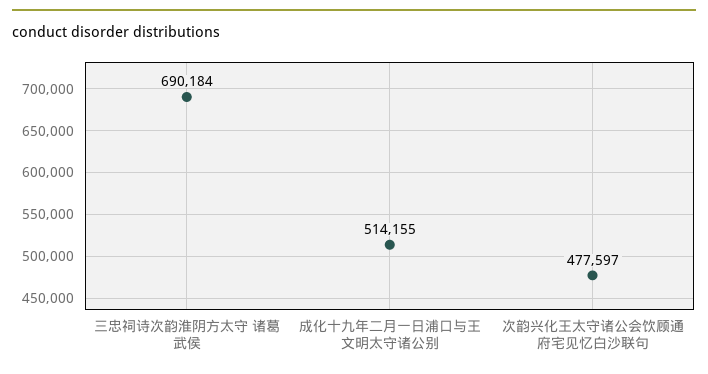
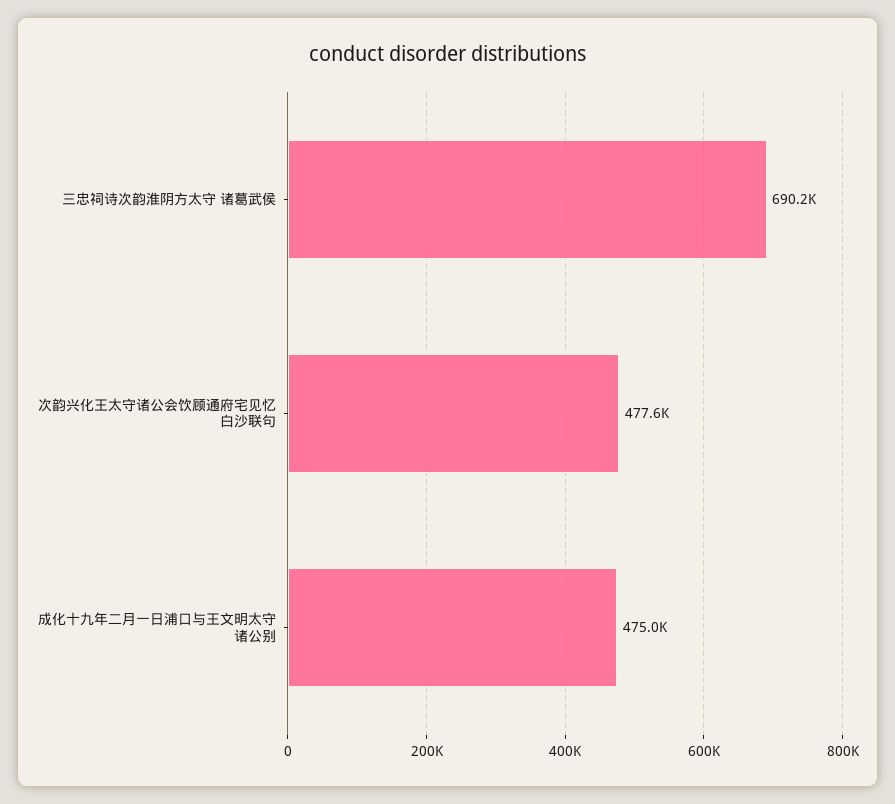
成化十九年二月一日浦口与王文明太守诸公别: 514155 -> 475000

